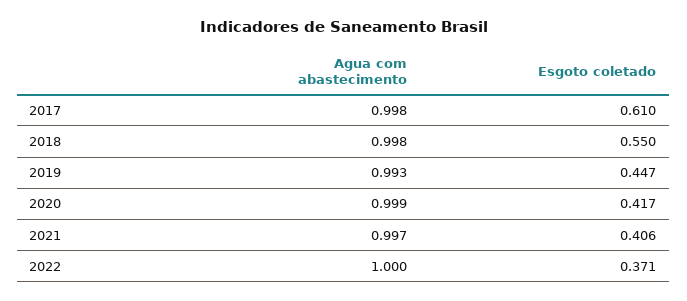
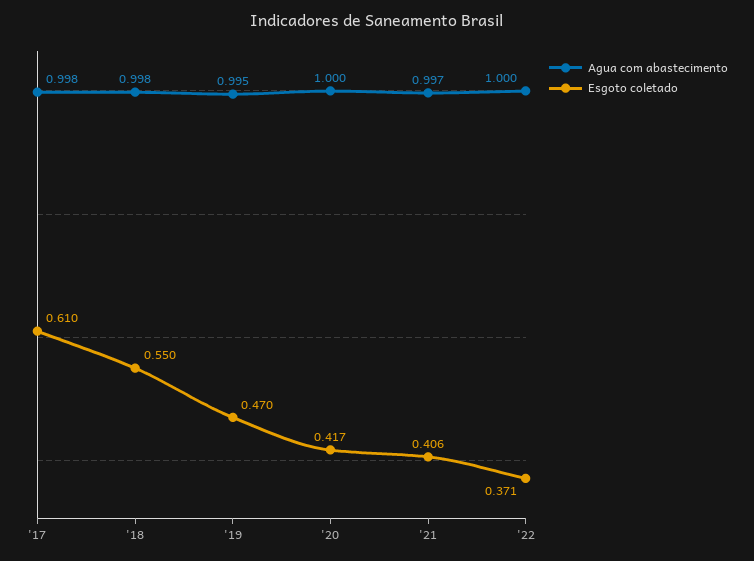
Agua com abastecimento, 2019: 0.993 -> 0.995
Esgoto coletado, 2019: 0.447 -> 0.47
Agua com abastecimento, 2020: 0.999 -> 1

